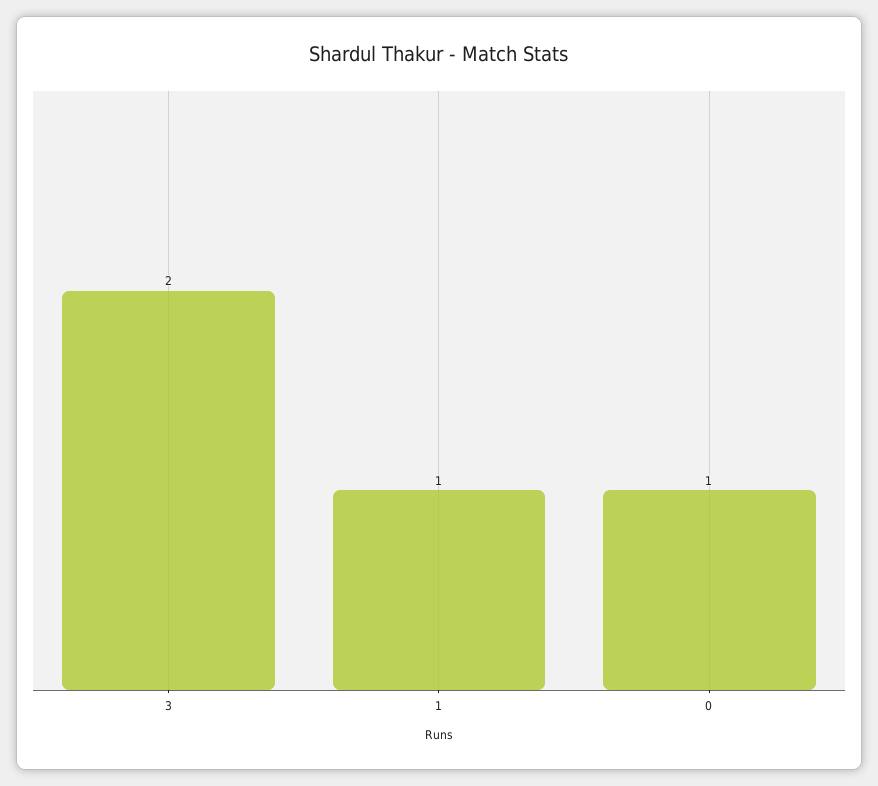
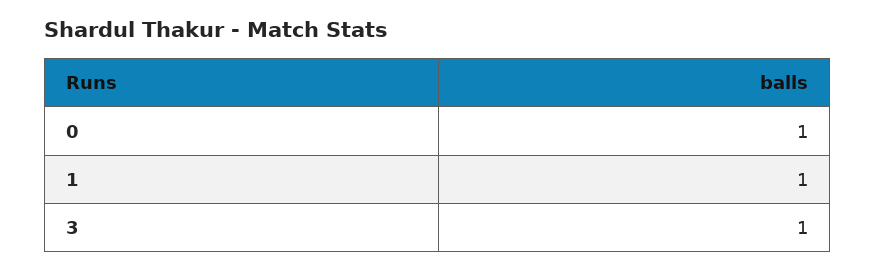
3: 2 -> 1

